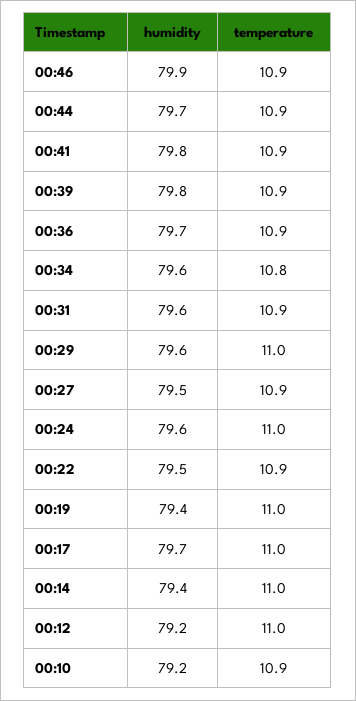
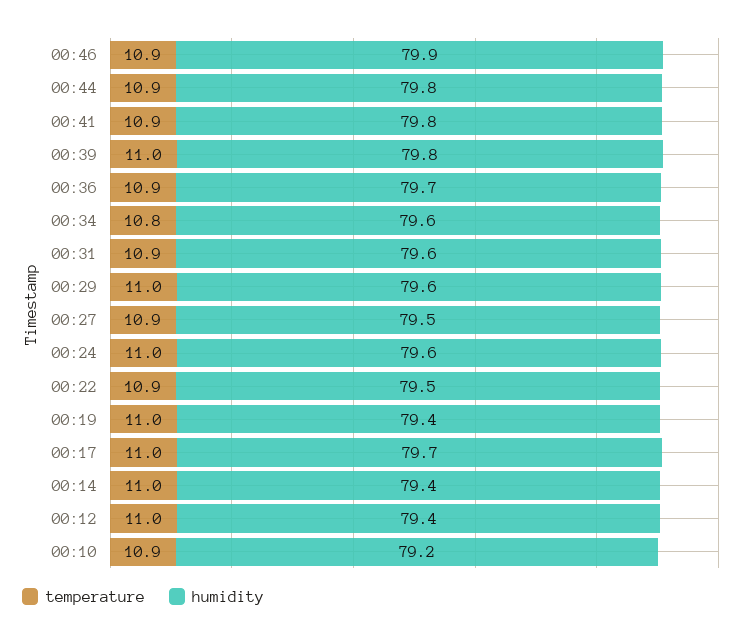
humidity, 00:44: 79.7 -> 79.8
temperature, 00:39: 10.9 -> 11
humidity, 00:12: 79.2 -> 79.4

